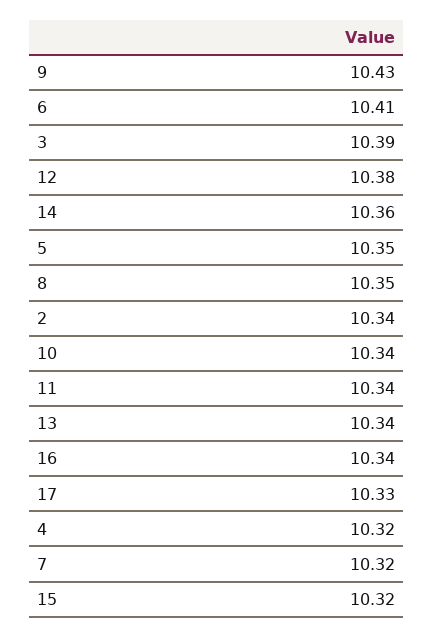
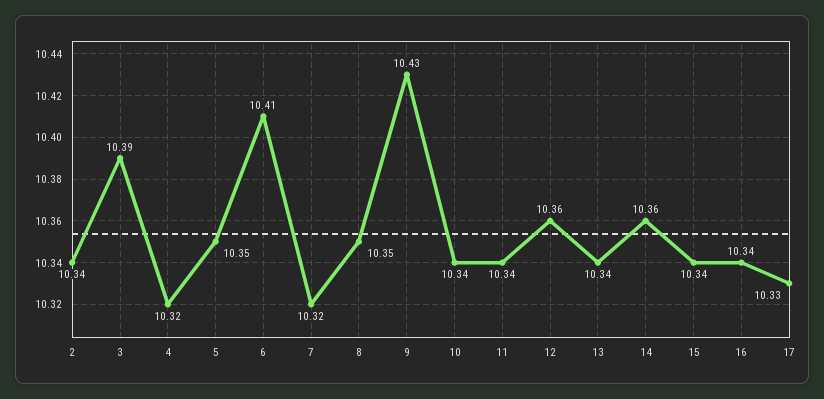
12: 10.38 -> 10.36
15: 10.32 -> 10.34

